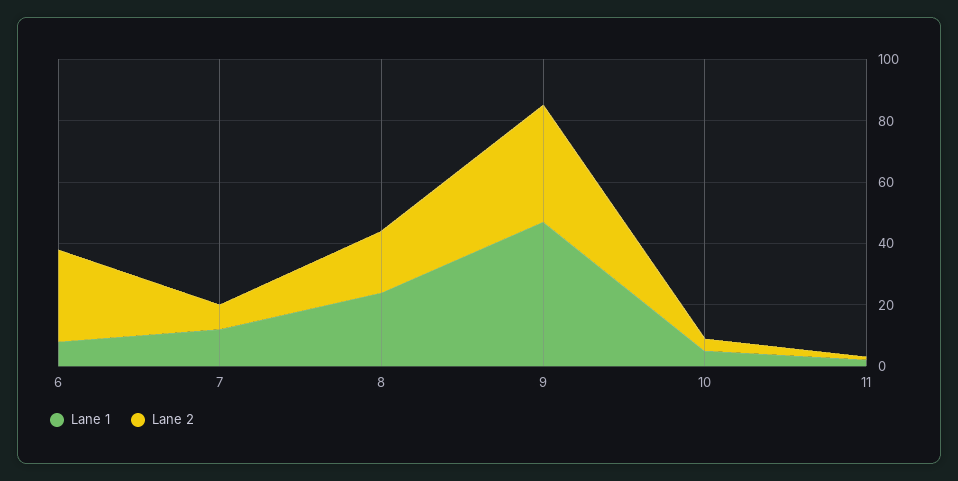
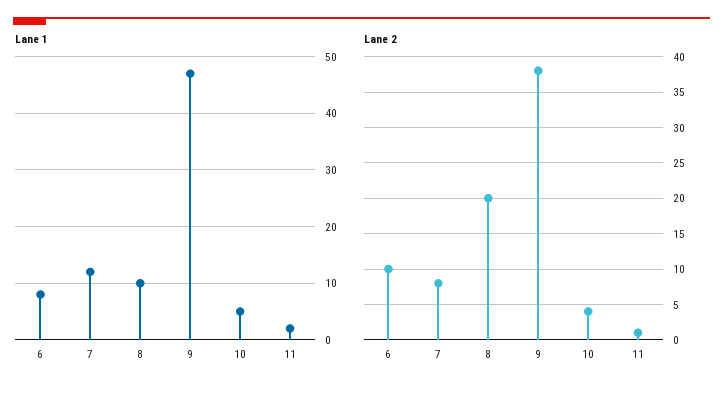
Lane 2, 6: 30 -> 10
Lane 1, 8: 25 -> 10

